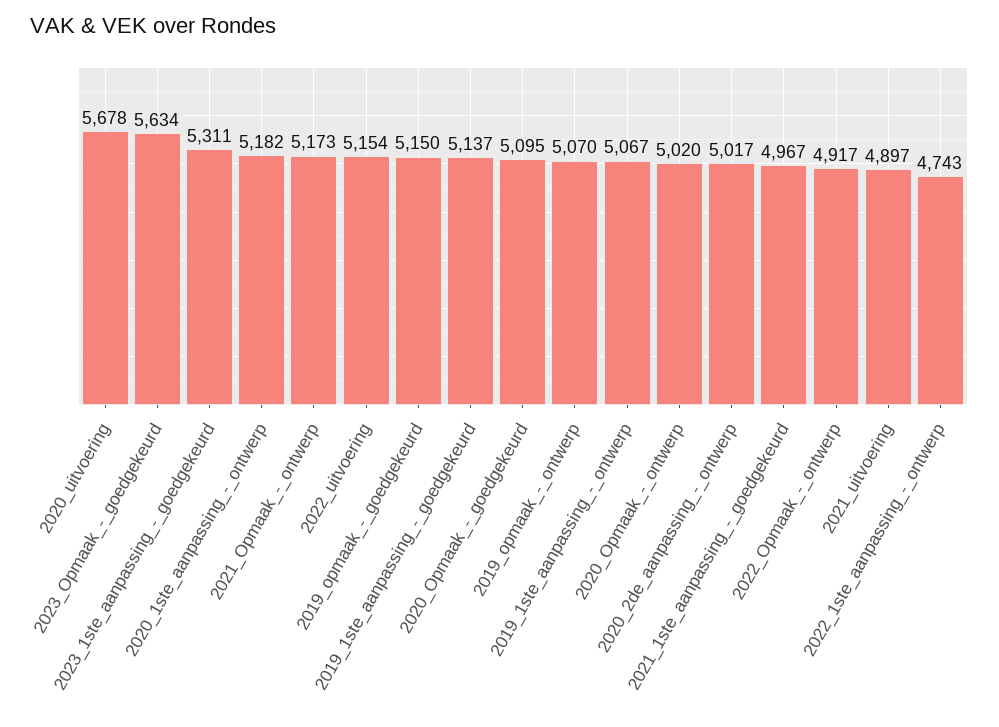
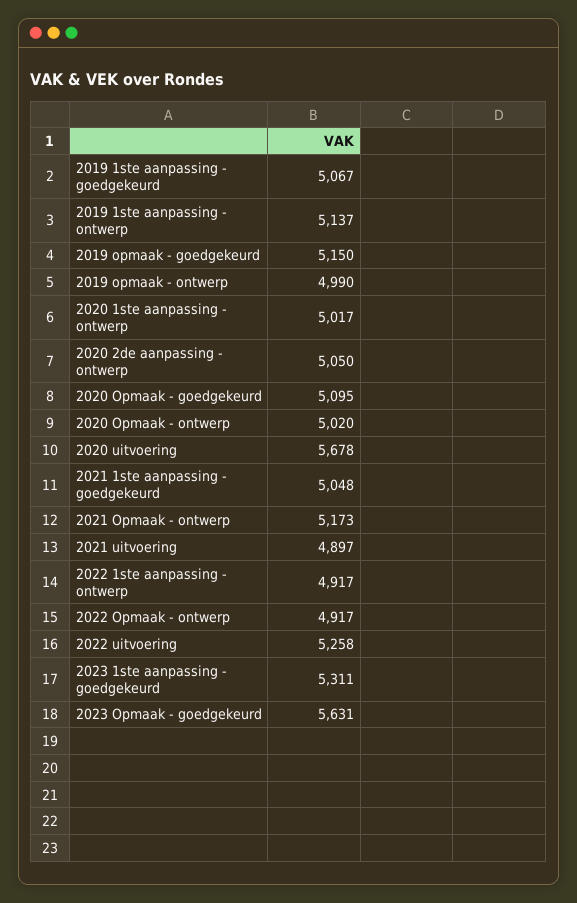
2023_Opmaak_-_goedgekeurd: 5634 -> 5631
2020_1ste_aanpassing_-_ontwerp: 5182 -> 5017
2022_uitvoering: 5154 -> 5258
2019_1ste_aanpassing_-_goedgekeurd: 5137 -> 5067
2019_opmaak_-_ontwerp: 5070 -> 4990
2019_1ste_aanpassing_-_ontwerp: 5067 -> 5137
2020_2de_aanpassing_-_ontwerp: 5017 -> 5050
2021_1ste_aanpassing_-_goedgekeurd: 4967 -> 5048
2022_1ste_aanpassing_-_ontwerp: 4743 -> 4917

